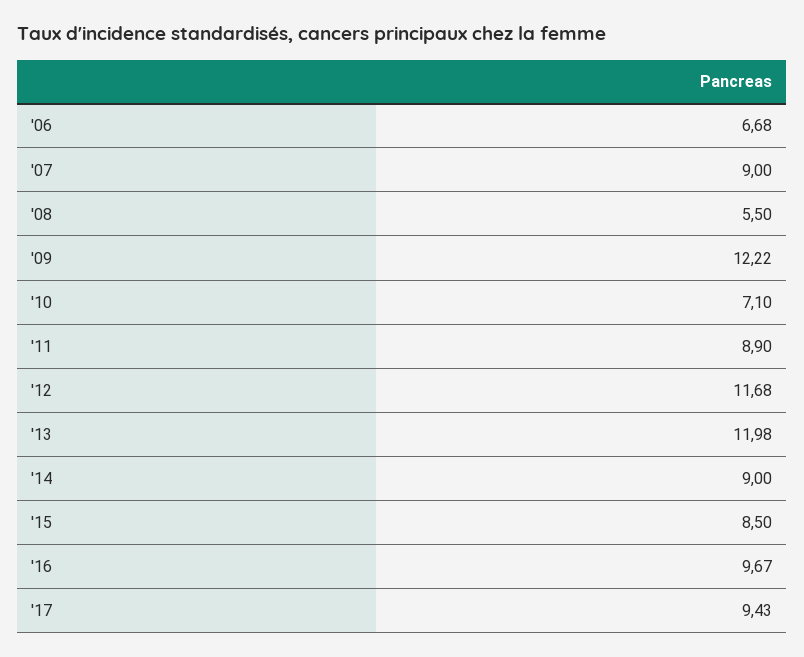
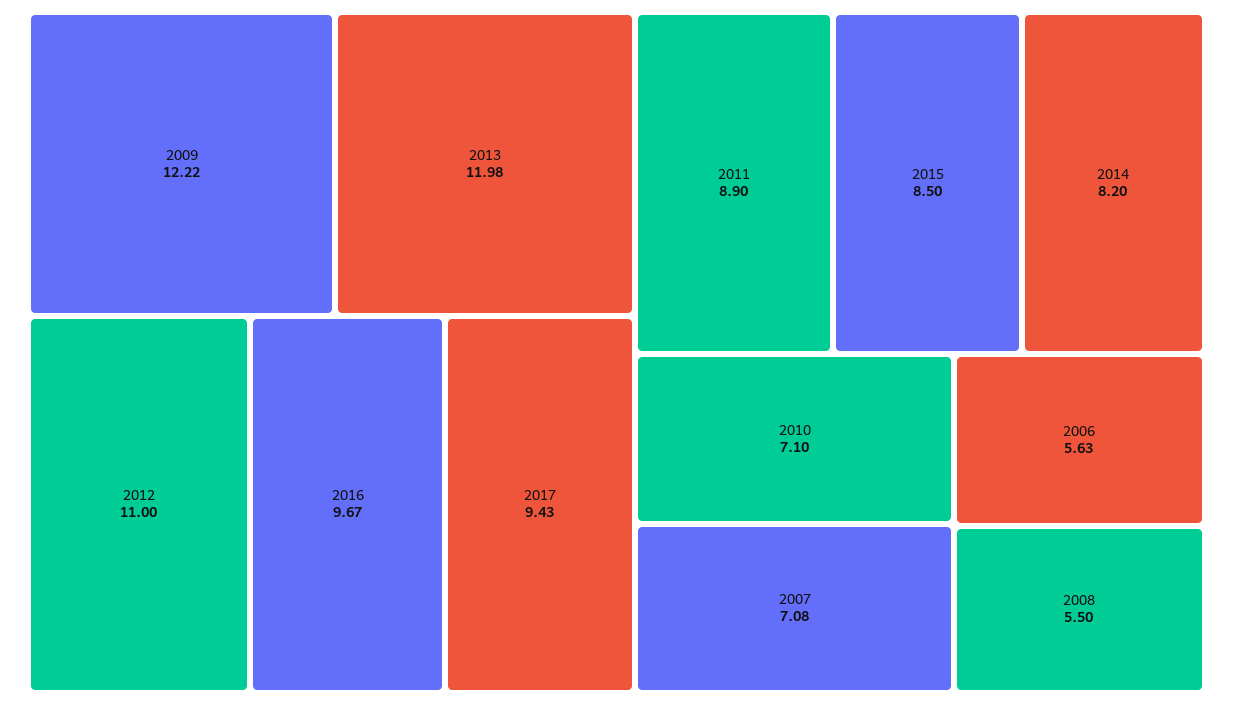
'06: 6.68 -> 5.63
'07: 9 -> 7.08
'12: 11.68 -> 11
'14: 9 -> 8.2

